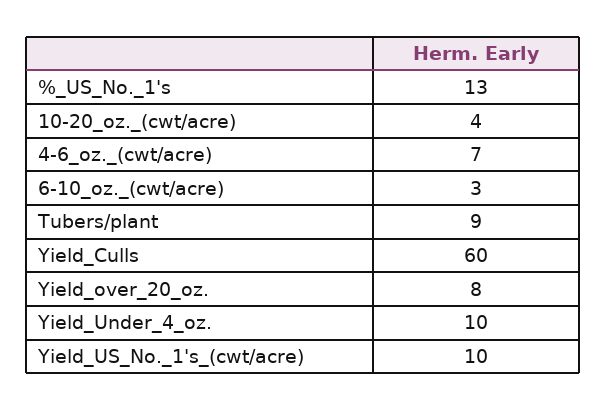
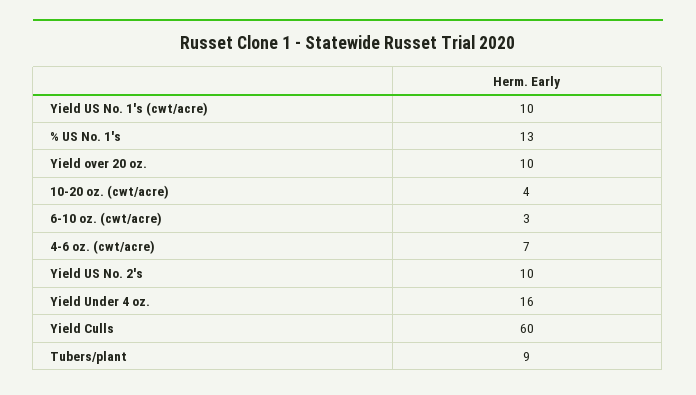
Yield_over_20_oz.: 8 -> 10
Yield_Under_4_oz.: 10 -> 16
Yield US No. 2's: none -> 10

